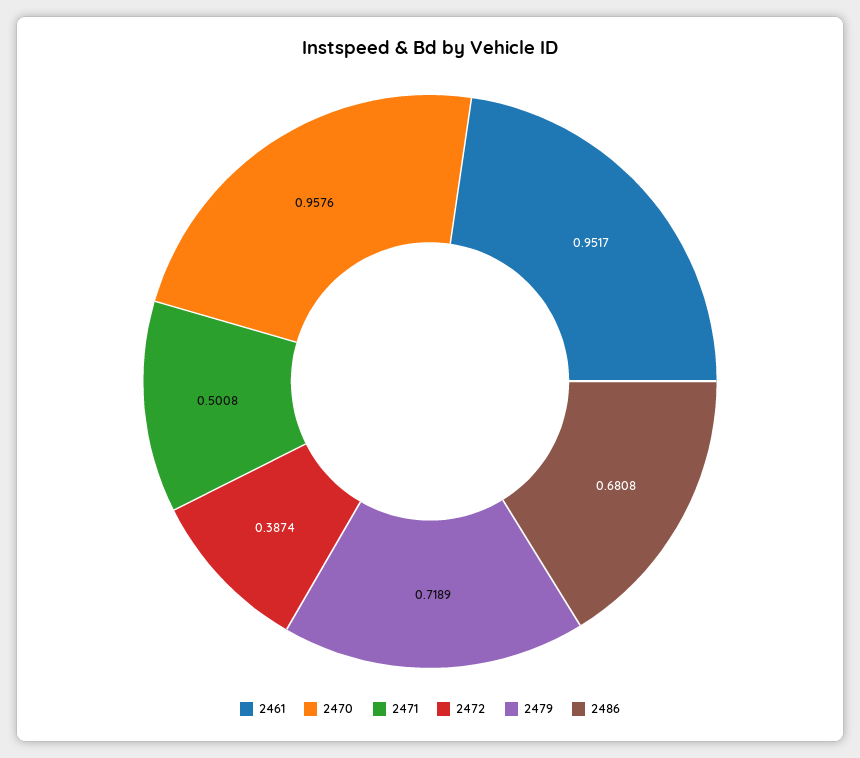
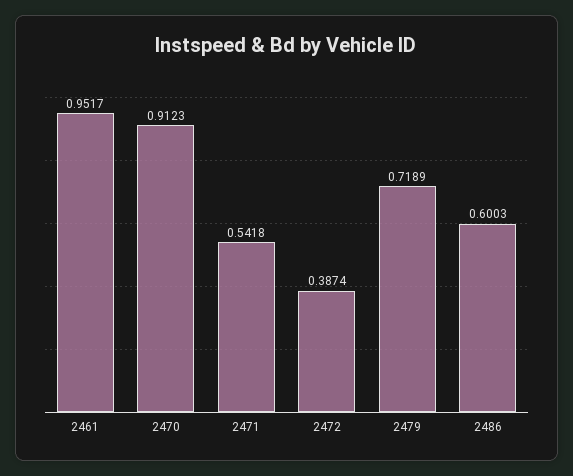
2470: 0.9576 -> 0.9123
2471: 0.5008 -> 0.5418
2486: 0.6808 -> 0.6003

